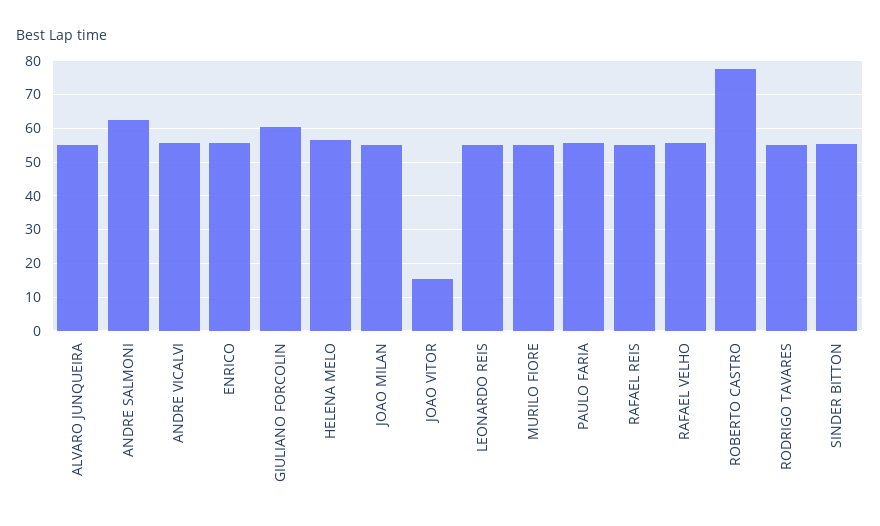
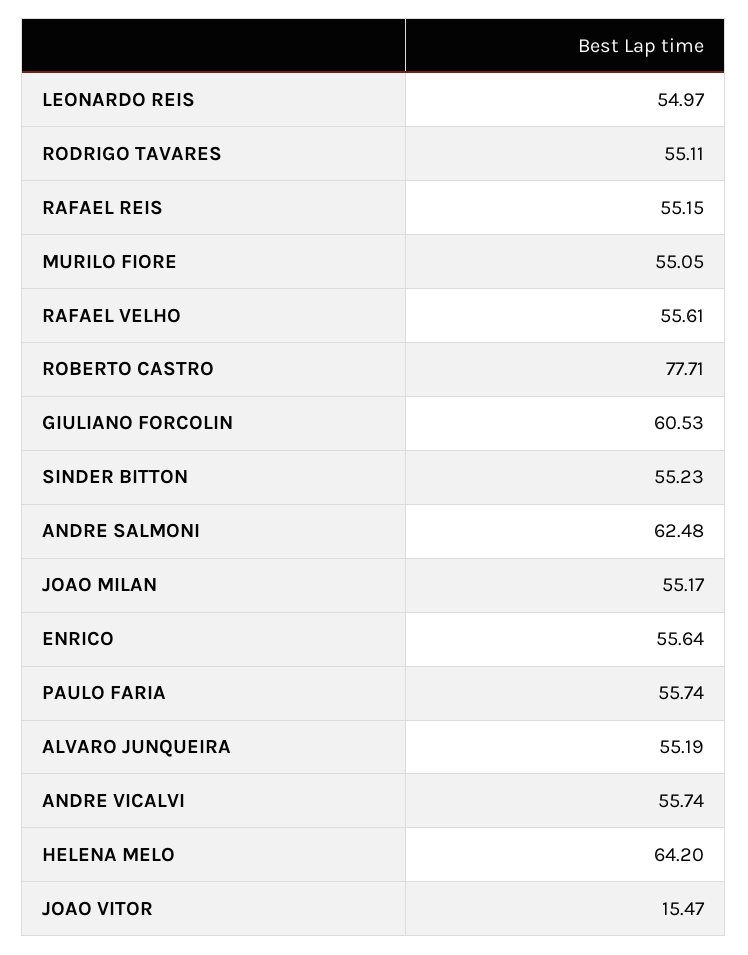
HELENA MELO: 56 -> 64.2

